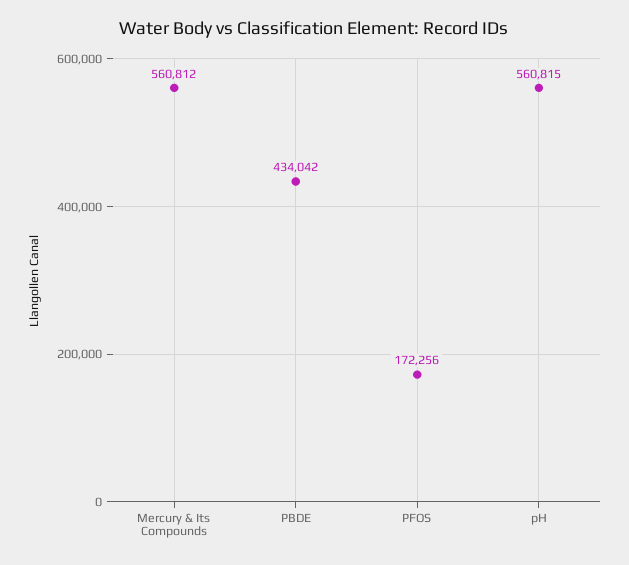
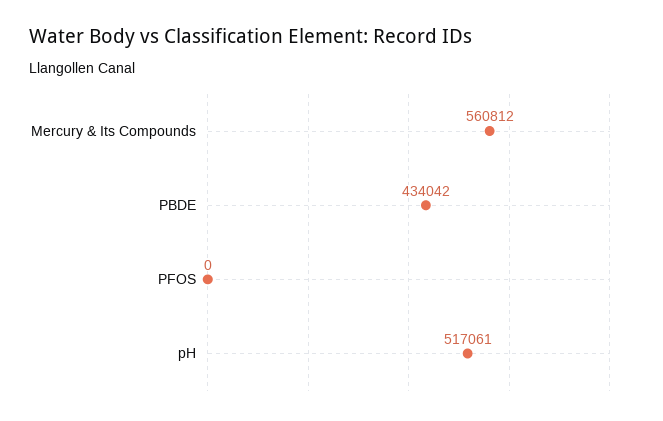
PFOS: 172256 -> 0
pH: 560815 -> 517061

